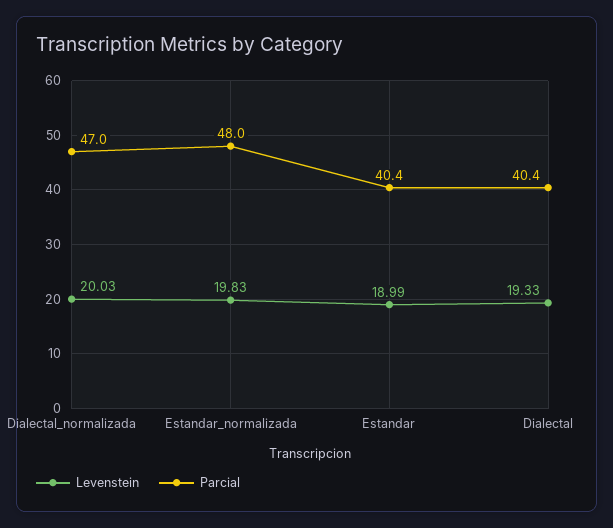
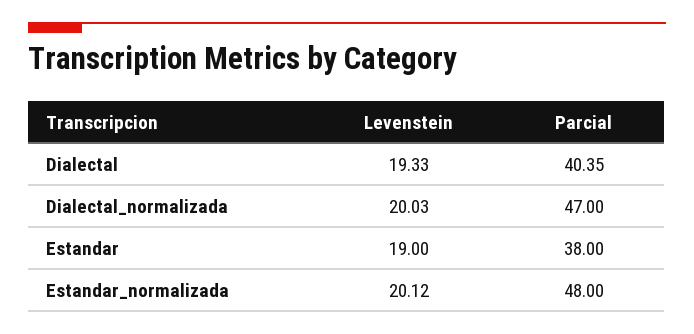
Levenstein, Estandar_normalizada: 19.83 -> 20.12
Levenstein, Estandar: 18.99 -> 19
Parcial, Estandar: 40.4 -> 38

